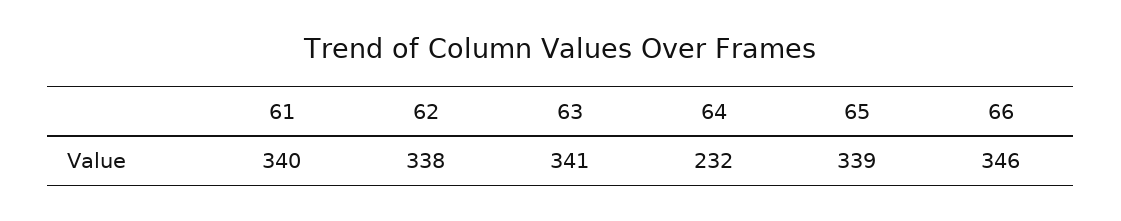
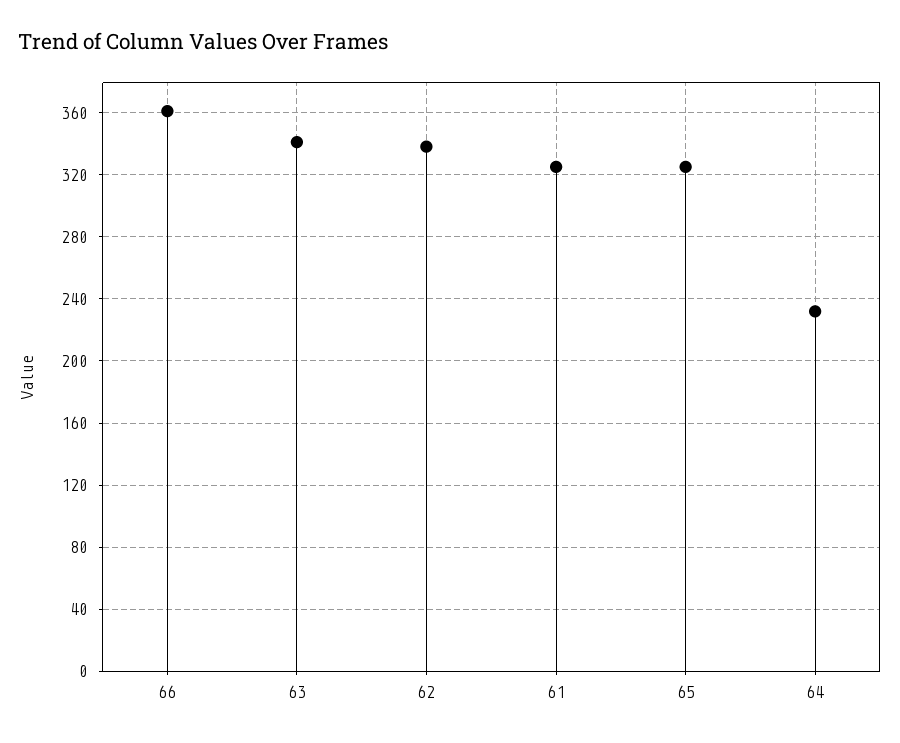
61: 340 -> 325
65: 339 -> 325
66: 346 -> 360

